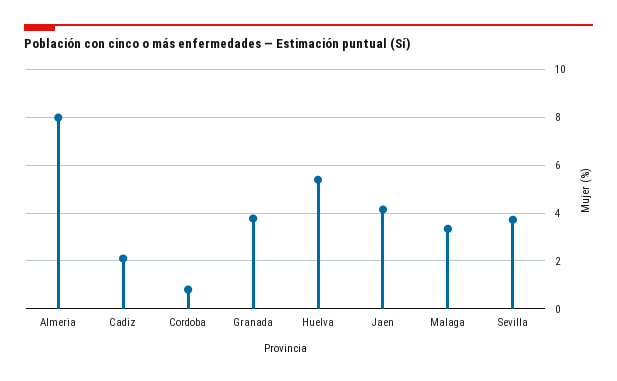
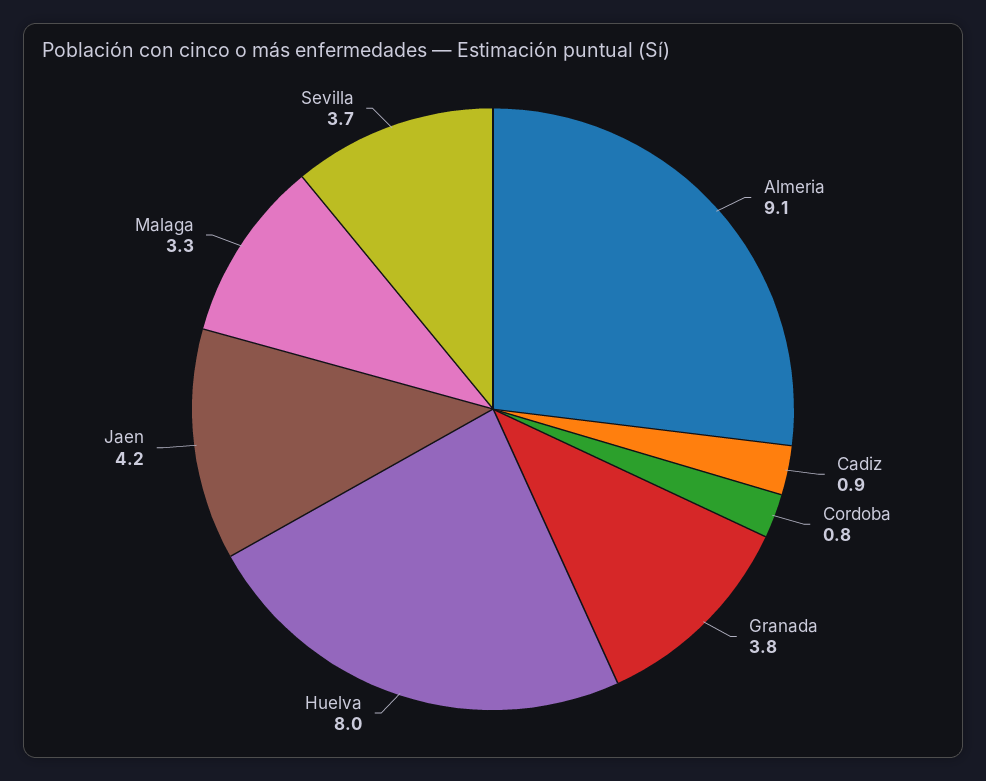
Almeria: 8 -> 9.1
Cadiz: 2 -> 0.9
Huelva: 5.5 -> 8

